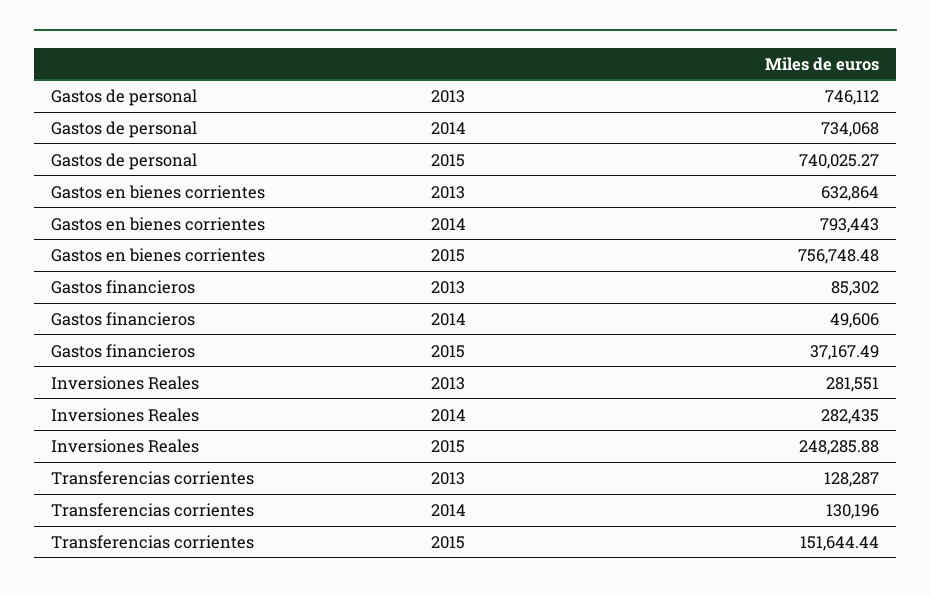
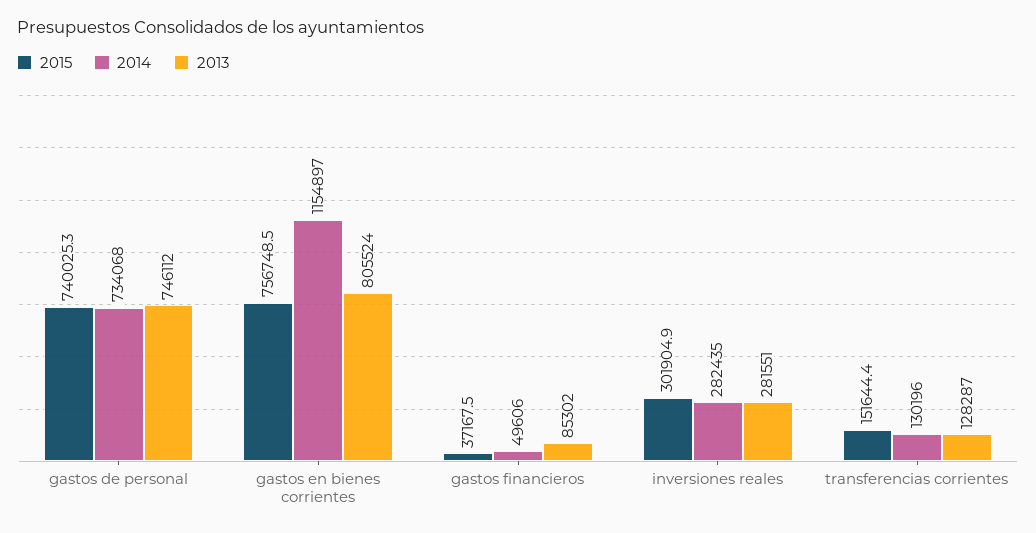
2013, Gastos en bienes corrientes: 632864 -> 805524
2014, Gastos en bienes corrientes: 793443 -> 1154897
2015, Inversiones Reales: 248285.88 -> 301904.9

